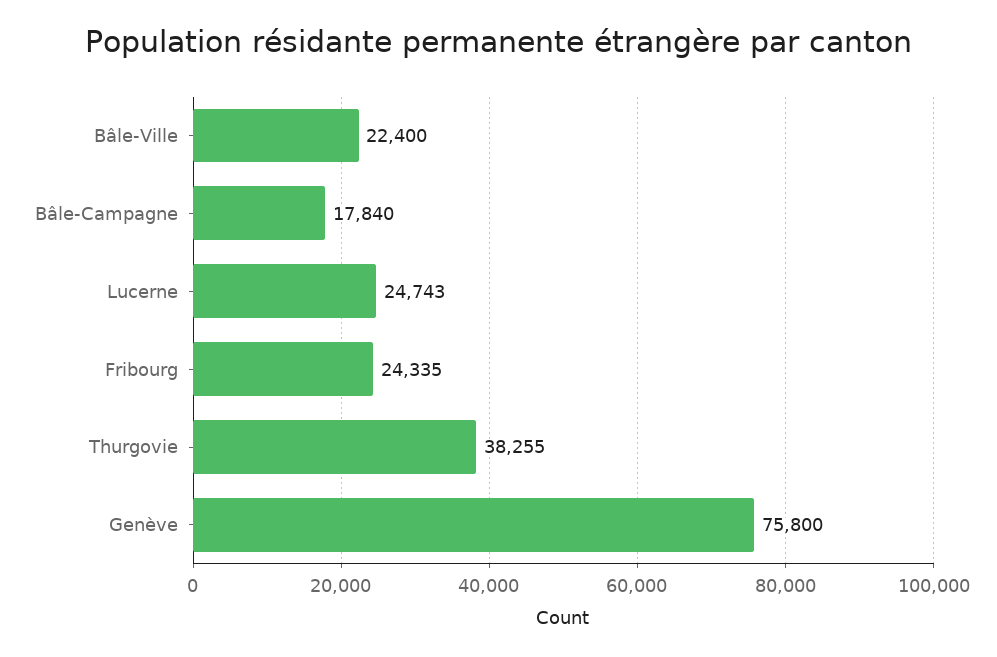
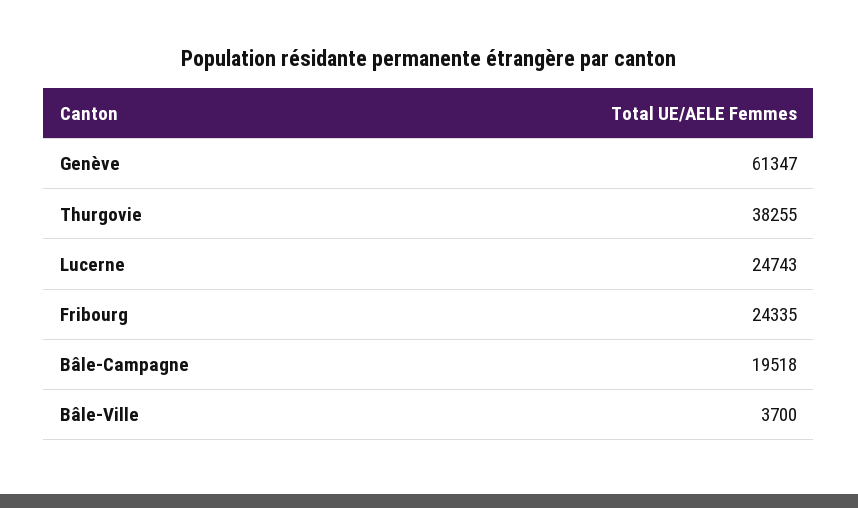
Bâle-Ville: 22400 -> 3700
Bâle-Campagne: 17840 -> 19518
Genève: 75800 -> 61347

